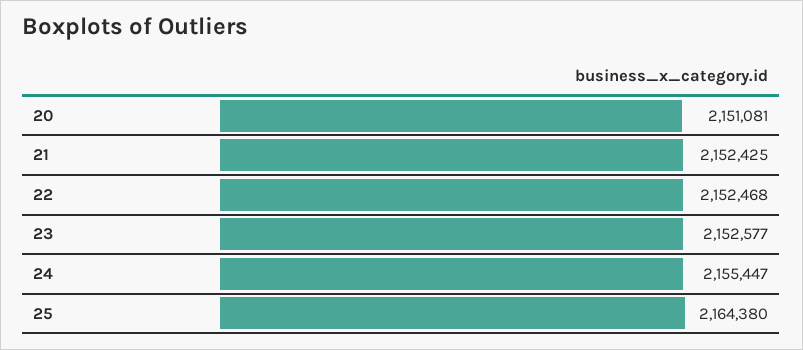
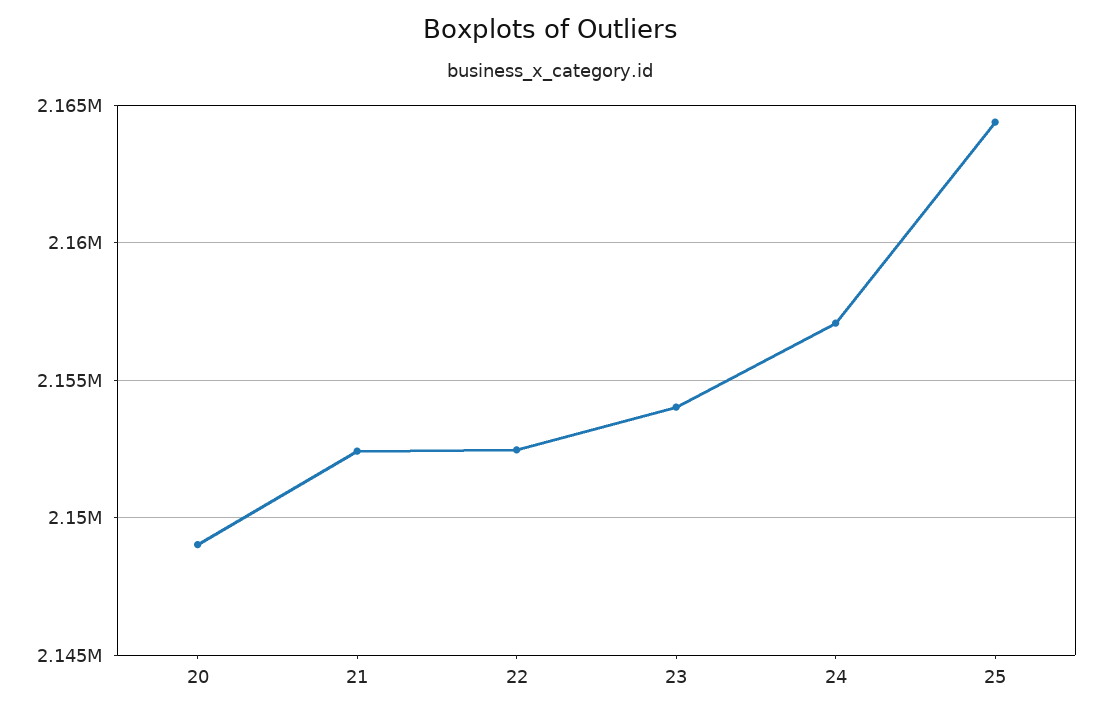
20: 2151081 -> 2149000
23: 2152577 -> 2154000
24: 2155447 -> 2157000

